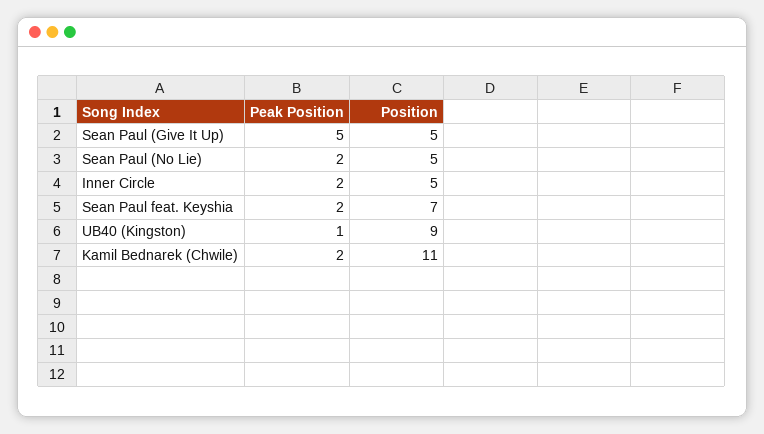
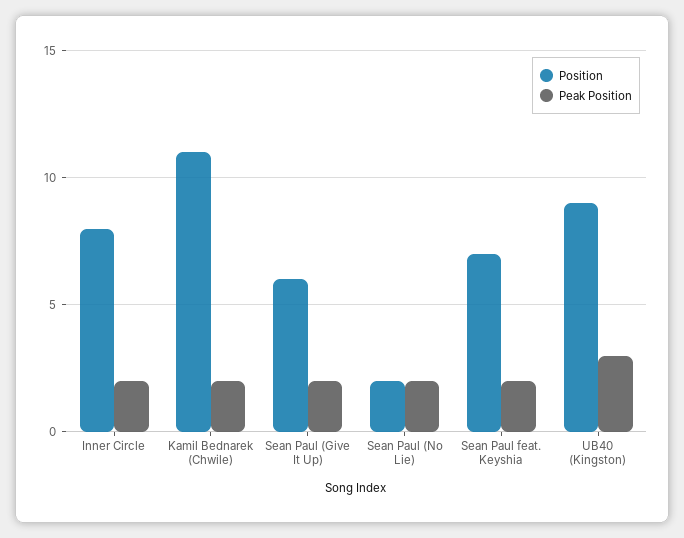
Peak Position, Sean Paul (Give It Up): 5 -> 2
Position, Sean Paul (Give It Up): 5 -> 6
Position, Sean Paul (No Lie): 5 -> 2
Position, Inner Circle: 5 -> 8
Peak Position, UB40 (Kingston): 1 -> 3

